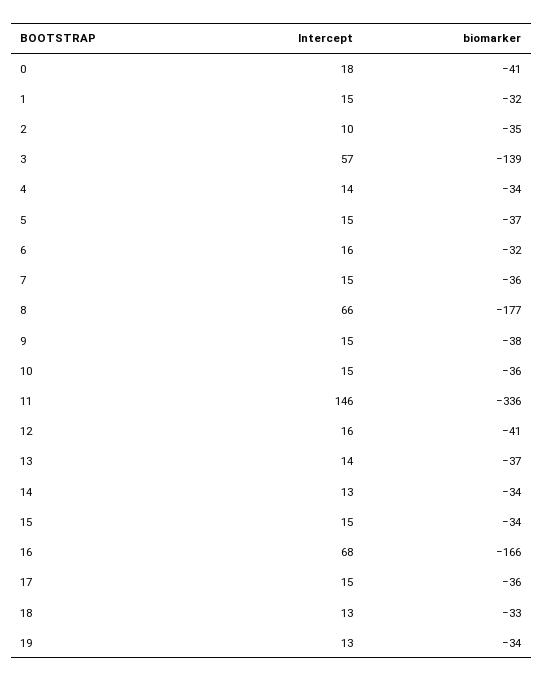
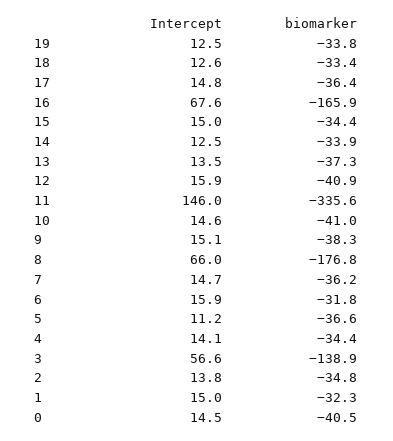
Intercept, 0: 18 -> 14.5
Intercept, 2: 10 -> 13.8
Intercept, 5: 15 -> 11.2
biomarker, 10: -36 -> -41

